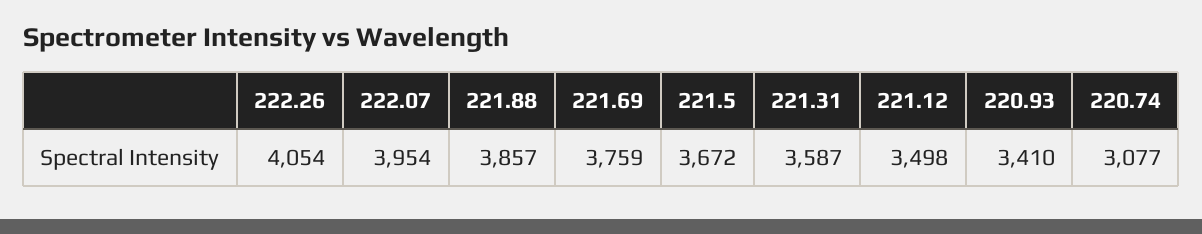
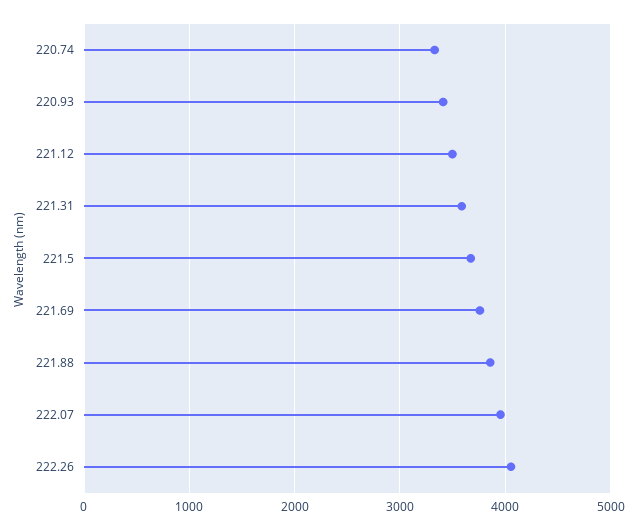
220.74: 3077 -> 3300

